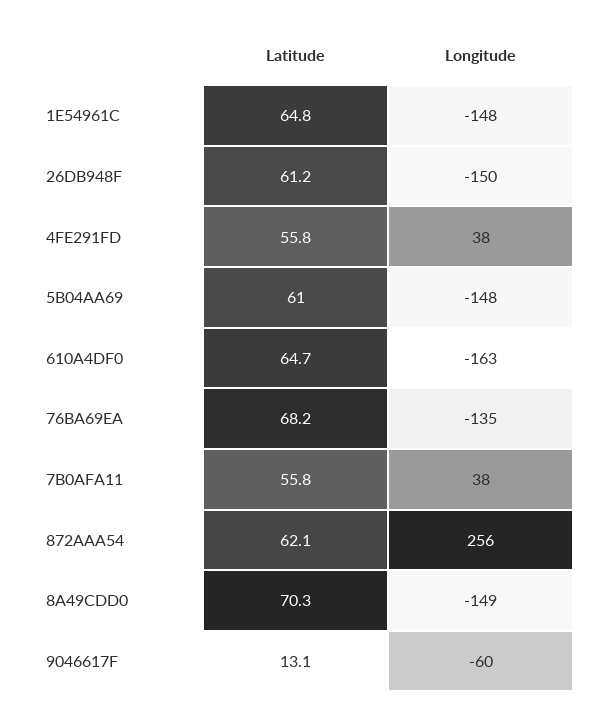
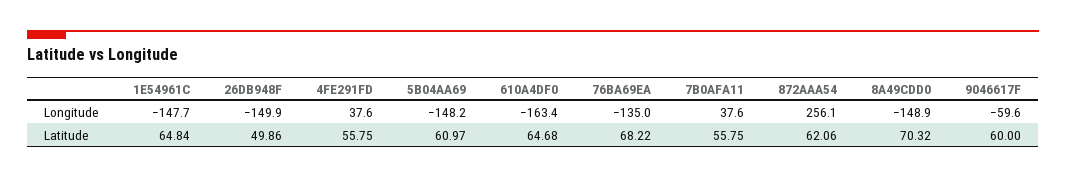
Latitude, 26DB948F: 61.2 -> 49.86
Latitude, 9046617F: 13.1 -> 60

